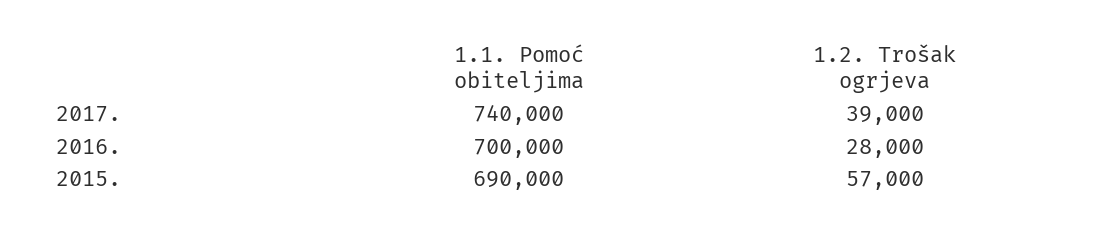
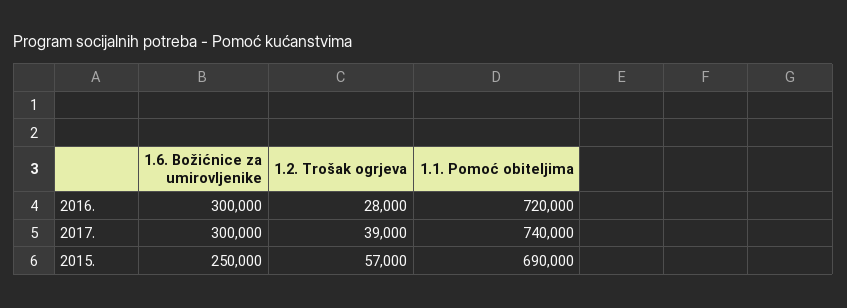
1.1. Pomoć obiteljima, 2016.: 700000 -> 720000
1.6. Božićnice za umirovljenike, 2016.: none -> 300000
1.6. Božićnice za umirovljenike, 2017.: none -> 300000
1.6. Božićnice za umirovljenike, 2015.: none -> 250000

